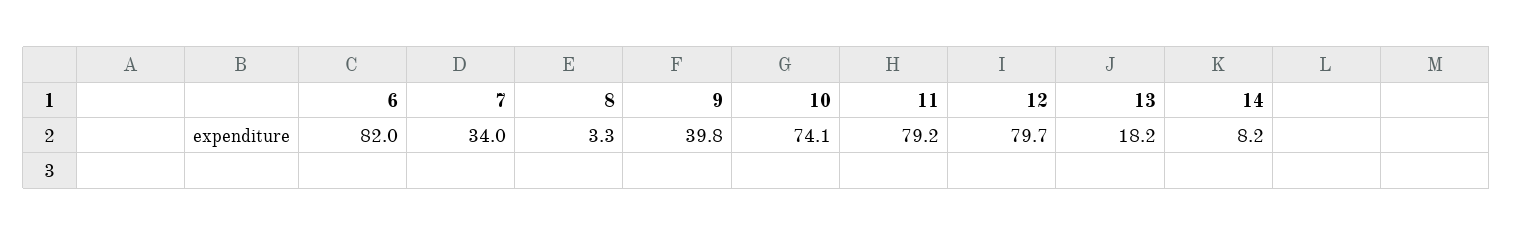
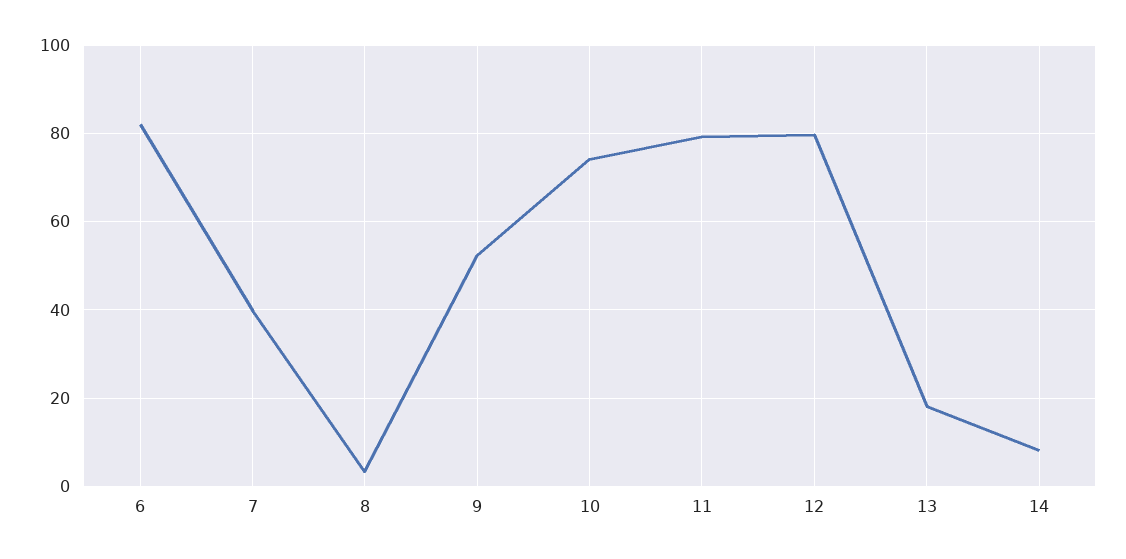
7: 34 -> 40
9: 39.8 -> 52

